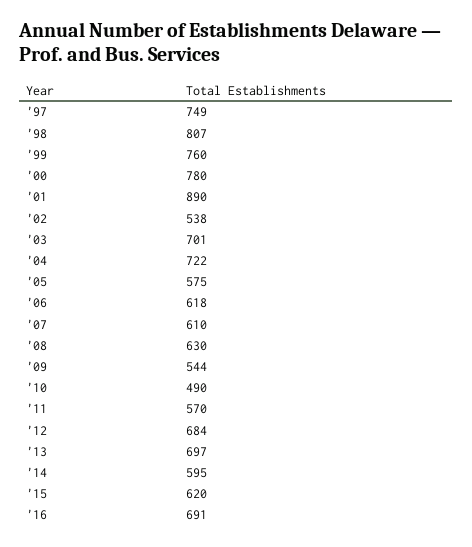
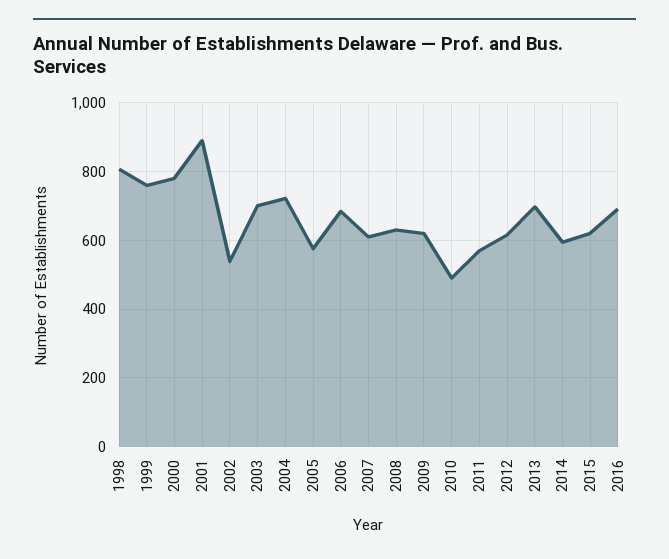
'97: 749 -> none
'06: 618 -> 680
'09: 544 -> 620
'12: 684 -> 620

